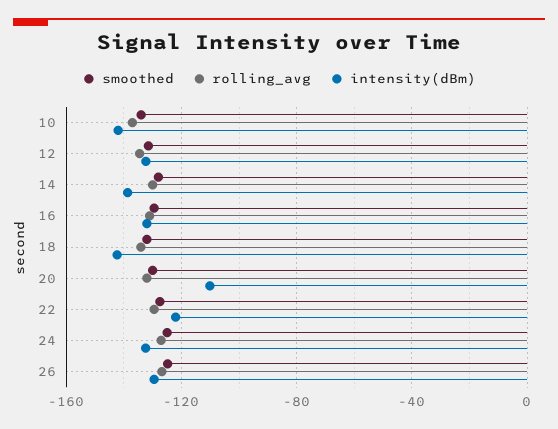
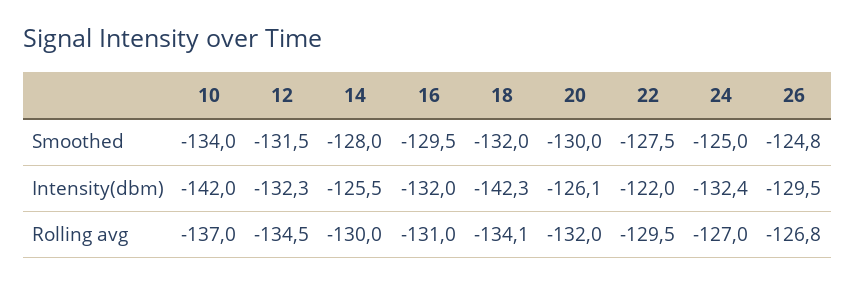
intensity(dBm), 14: -140 -> -125.5
intensity(dBm), 20: -110 -> -126.1

